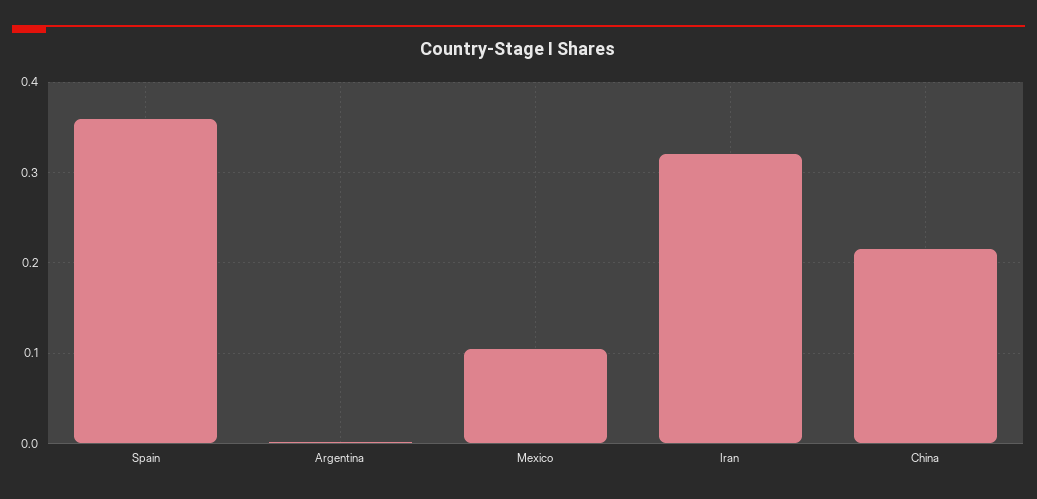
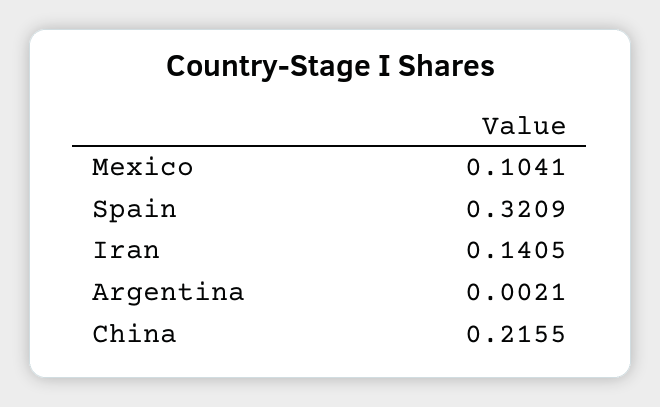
Spain: 0.36 -> 0.3209
Iran: 0.32 -> 0.1405

